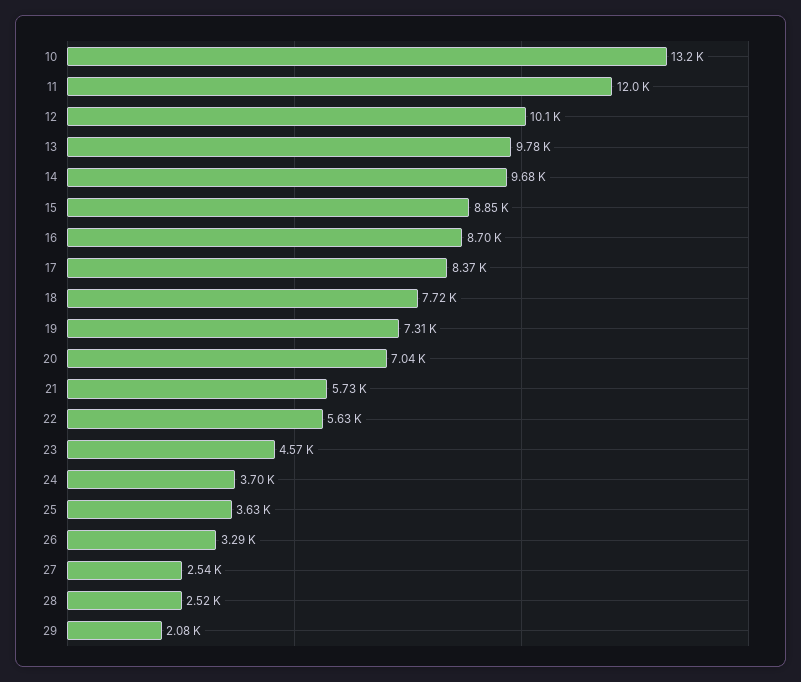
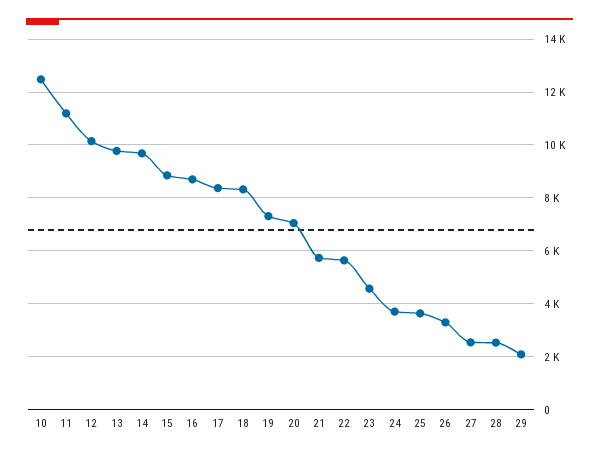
10: 13200 -> 12500
11: 12000 -> 11250
18: 7720 -> 8250

